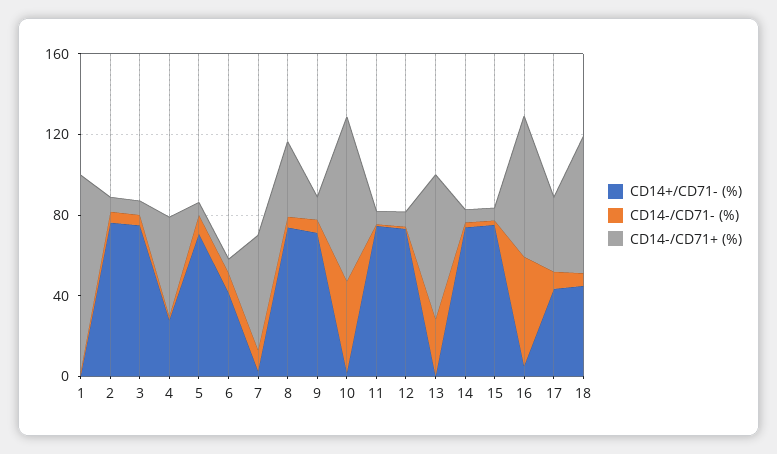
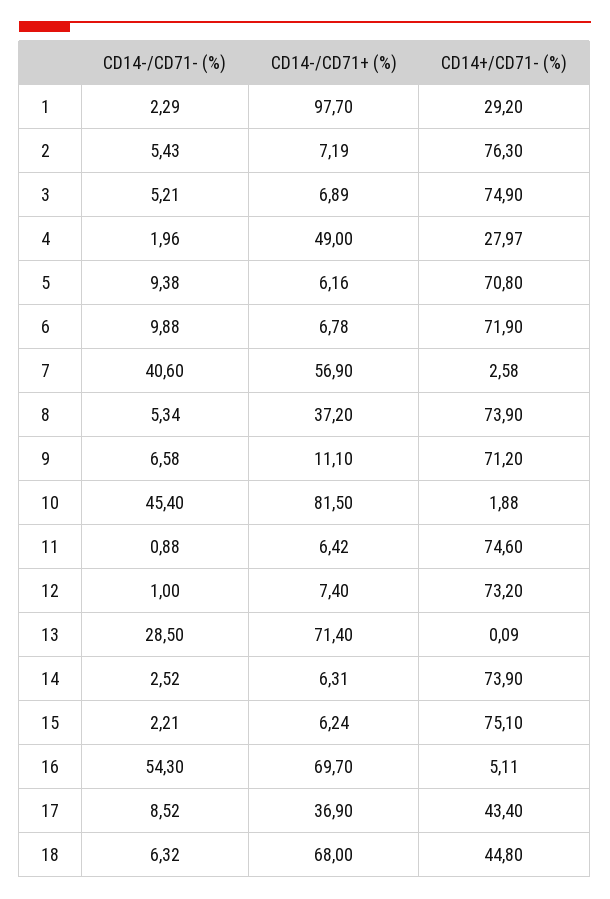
CD14+/CD71- (%), 1: 0 -> 29.2
CD14+/CD71- (%), 6: 40 -> 71.9
CD14-/CD71- (%), 7: 10 -> 40.6

